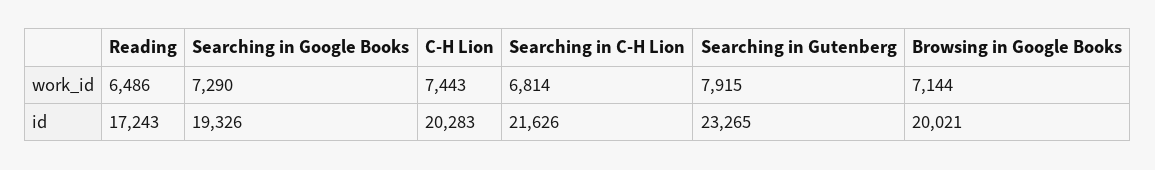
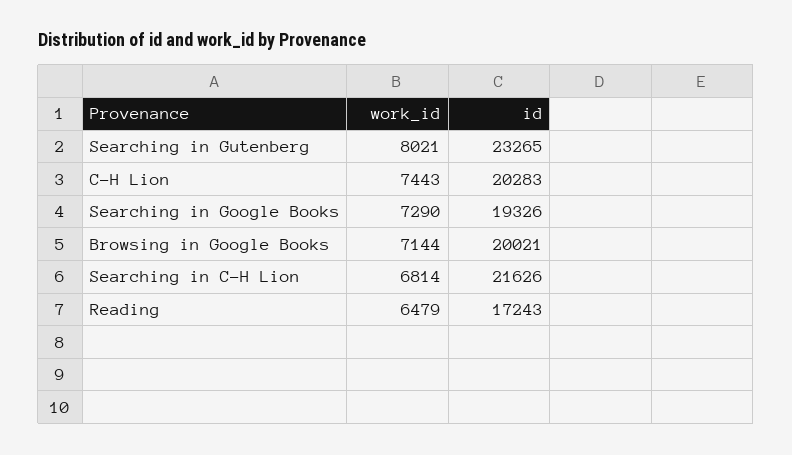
Reading, work_id: 6486 -> 6479
Searching in Gutenberg, work_id: 7915 -> 8021

